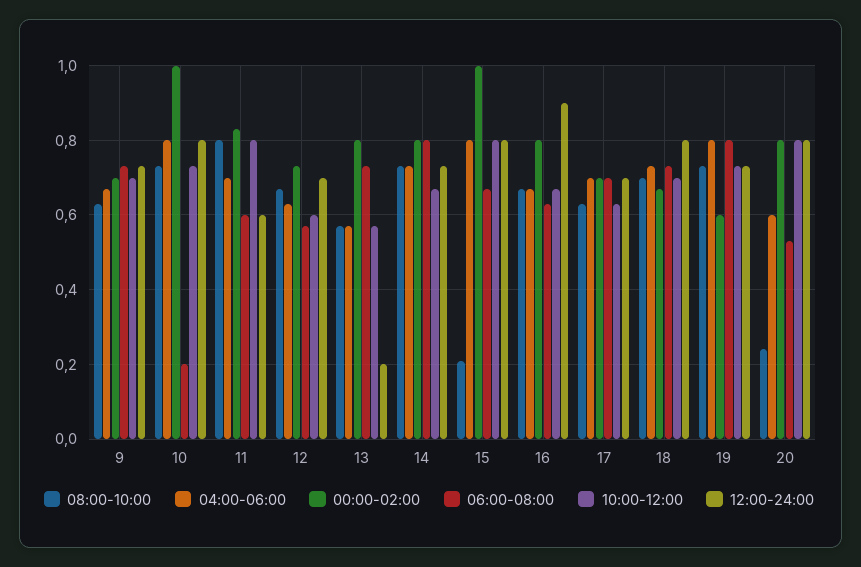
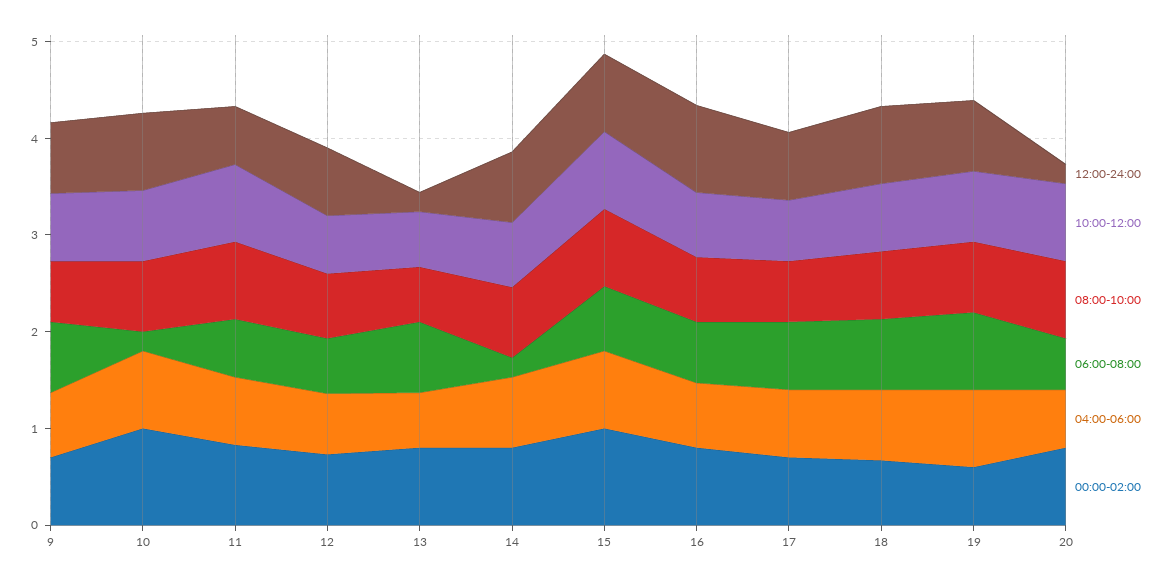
06:00-08:00, 14: 0.8 -> 0.2
08:00-10:00, 15: 0.2 -> 0.8
08:00-10:00, 20: 0.25 -> 0.8
12:00-24:00, 20: 0.8 -> 0.2

